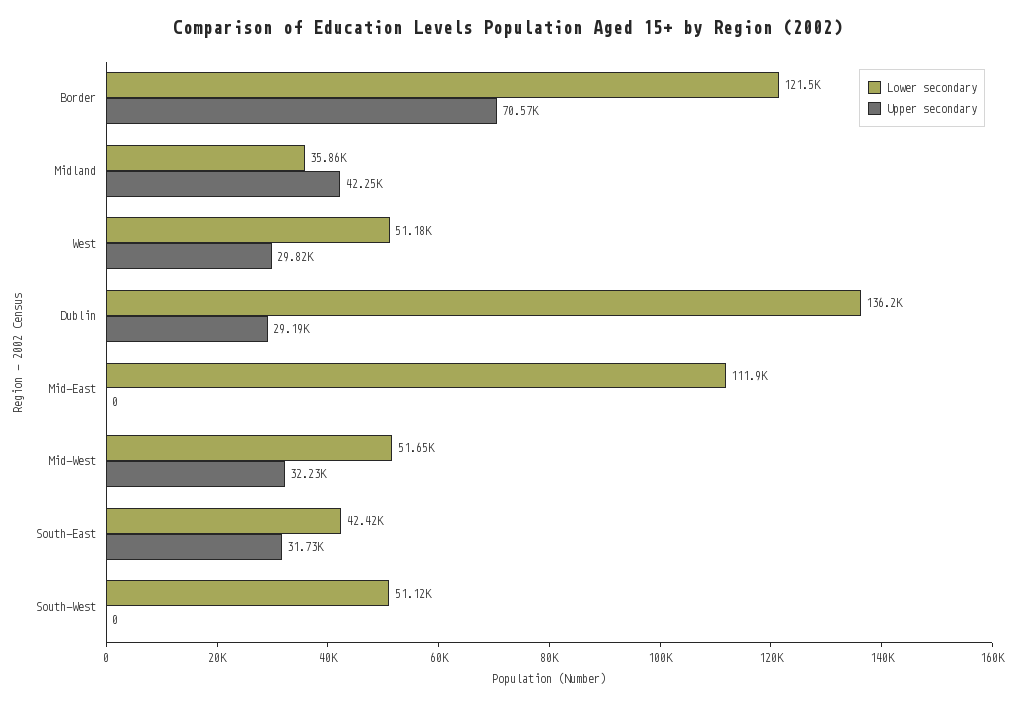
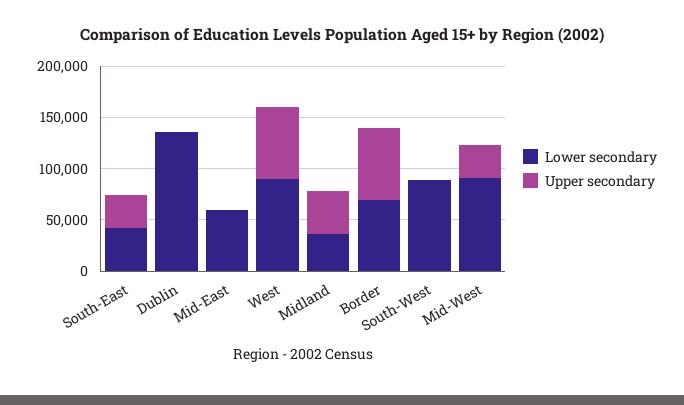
Lower secondary, Border: 121500 -> 70000
Lower secondary, West: 51180 -> 90000
Upper secondary, West: 29820 -> 70000
Upper secondary, Dublin: 29190 -> 0
Lower secondary, Mid-East: 111900 -> 60000
Lower secondary, Mid-West: 51650 -> 90000
Lower secondary, South-West: 51120 -> 90000

